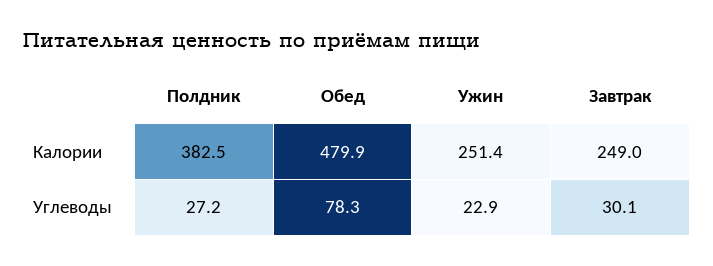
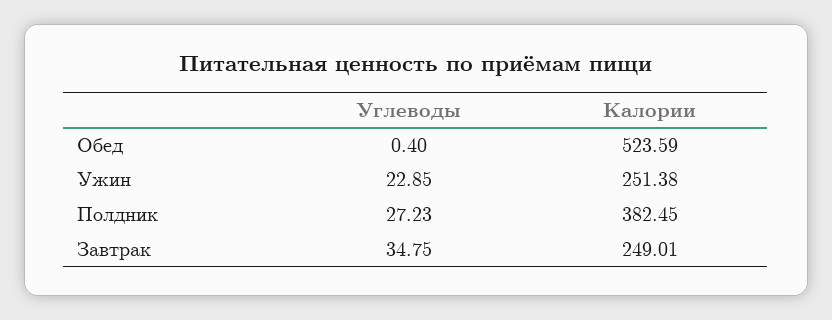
Обед, Калории: 479.9 -> 523.59
Обед, Углеводы: 78.3 -> 0.4
Завтрак, Углеводы: 30.1 -> 34.75

